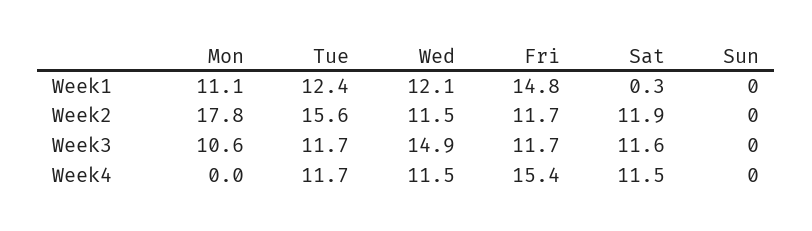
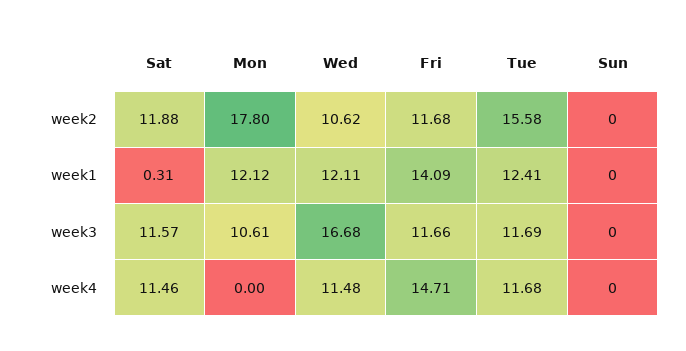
Mon, Week1: 11.1 -> 12.12
Fri, Week1: 14.8 -> 14.09
Wed, Week2: 11.5 -> 10.62
Wed, Week3: 14.9 -> 16.68
Fri, Week4: 15.4 -> 14.71

